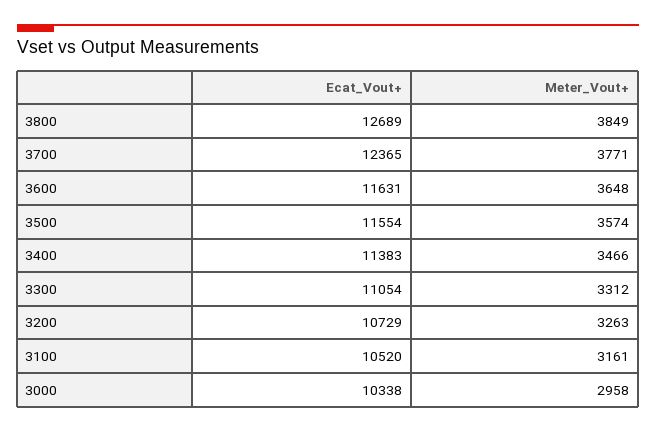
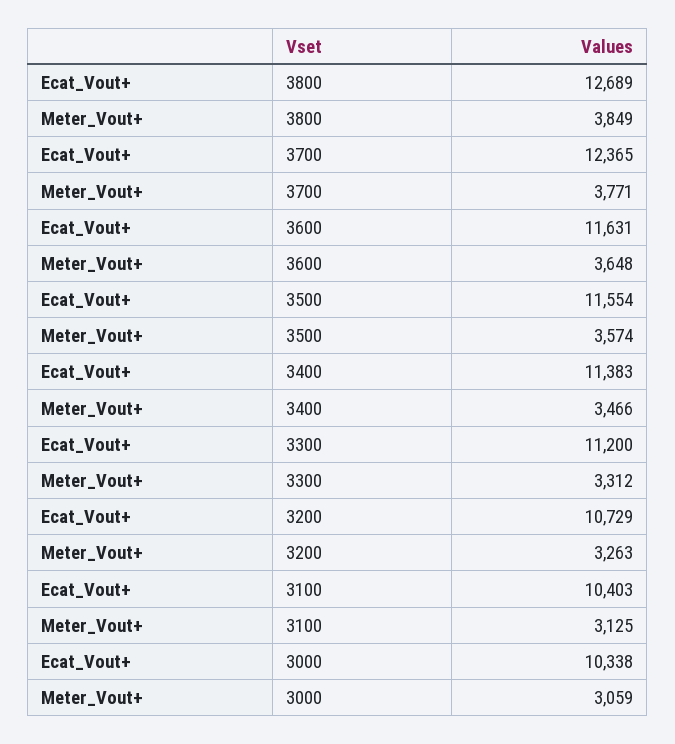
Ecat_Vout+, 3300: 11054 -> 11200
Ecat_Vout+, 3100: 10520 -> 10403
Meter_Vout+, 3100: 3161 -> 3125
Meter_Vout+, 3000: 2958 -> 3059

